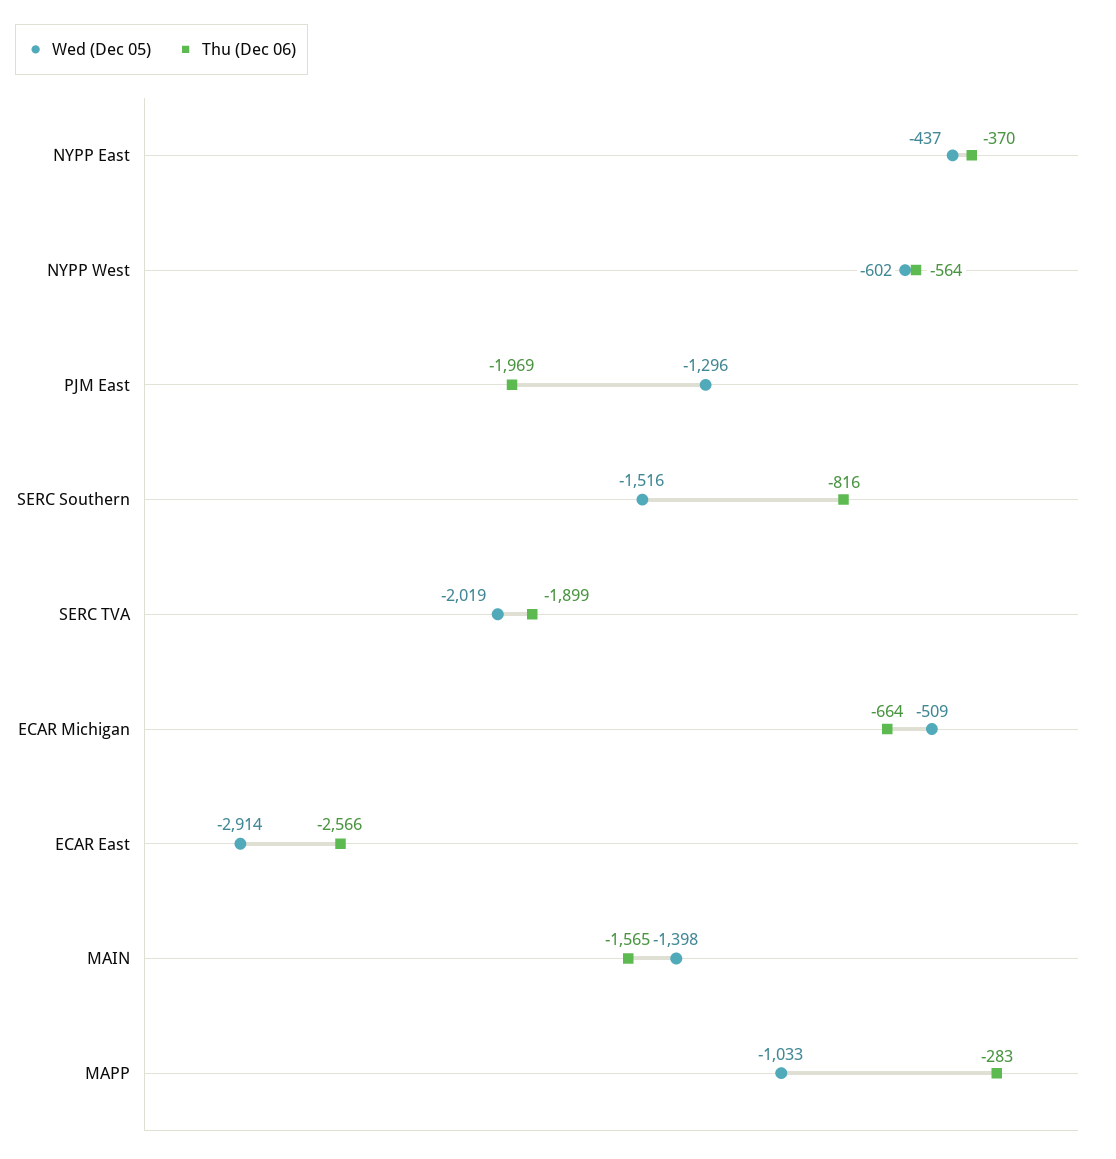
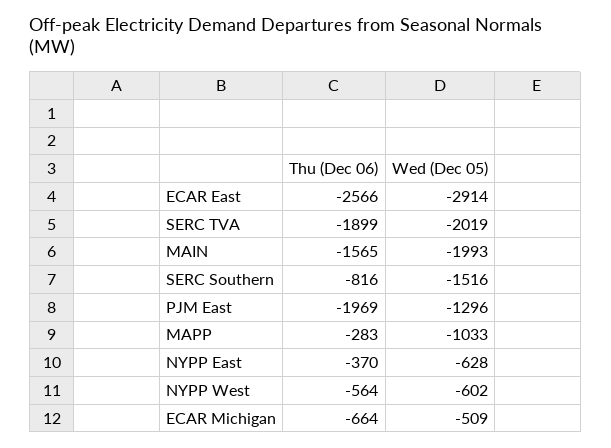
Wed (Dec 05), NYPP East: -437 -> -628
Wed (Dec 05), MAIN: -1398 -> -1993

